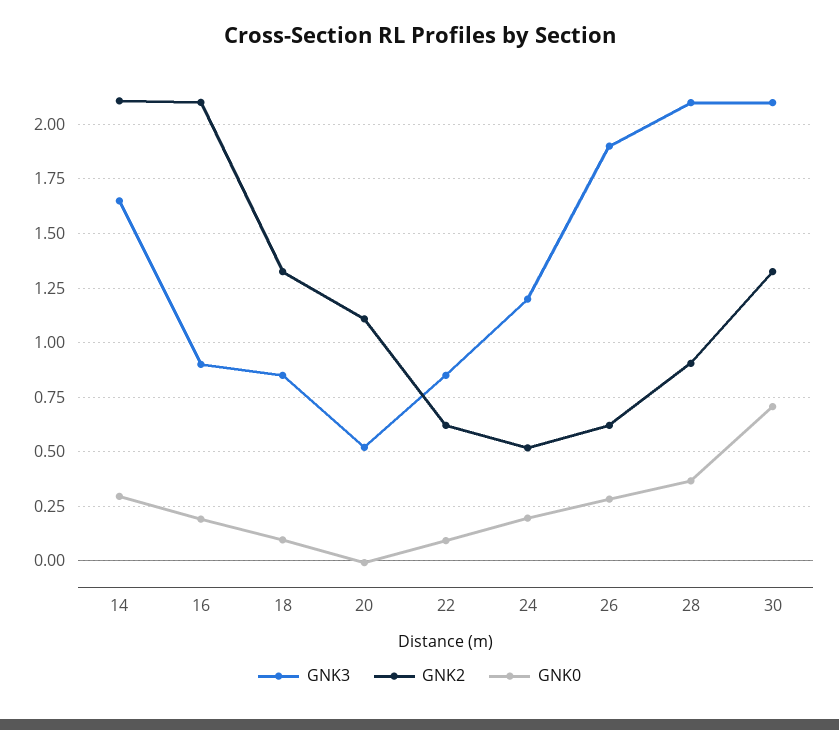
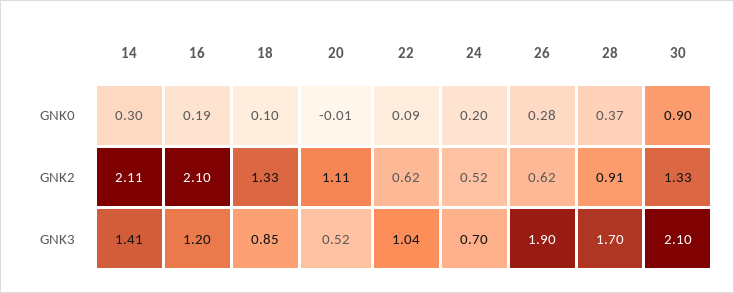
GNK3, 14: 1.65 -> 1.41
GNK3, 16: 0.9 -> 1.2
GNK3, 22: 0.85 -> 1.04
GNK3, 24: 1.2 -> 0.7
GNK3, 28: 2.1 -> 1.7
GNK0, 30: 0.7 -> 0.9

